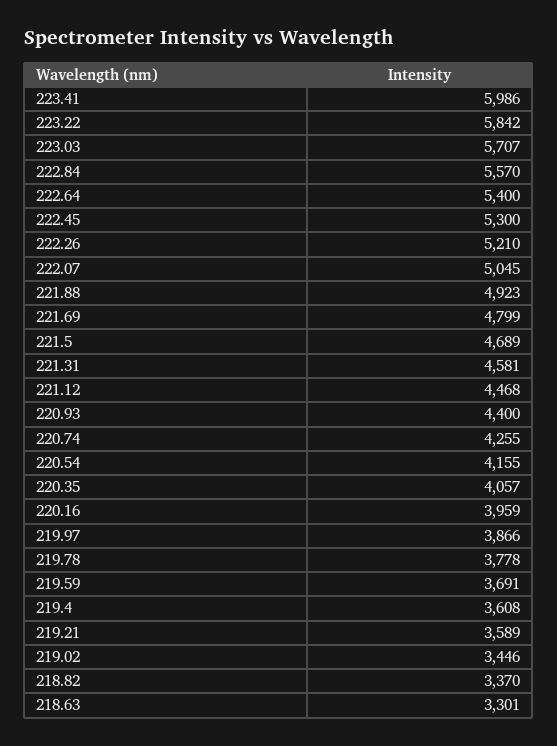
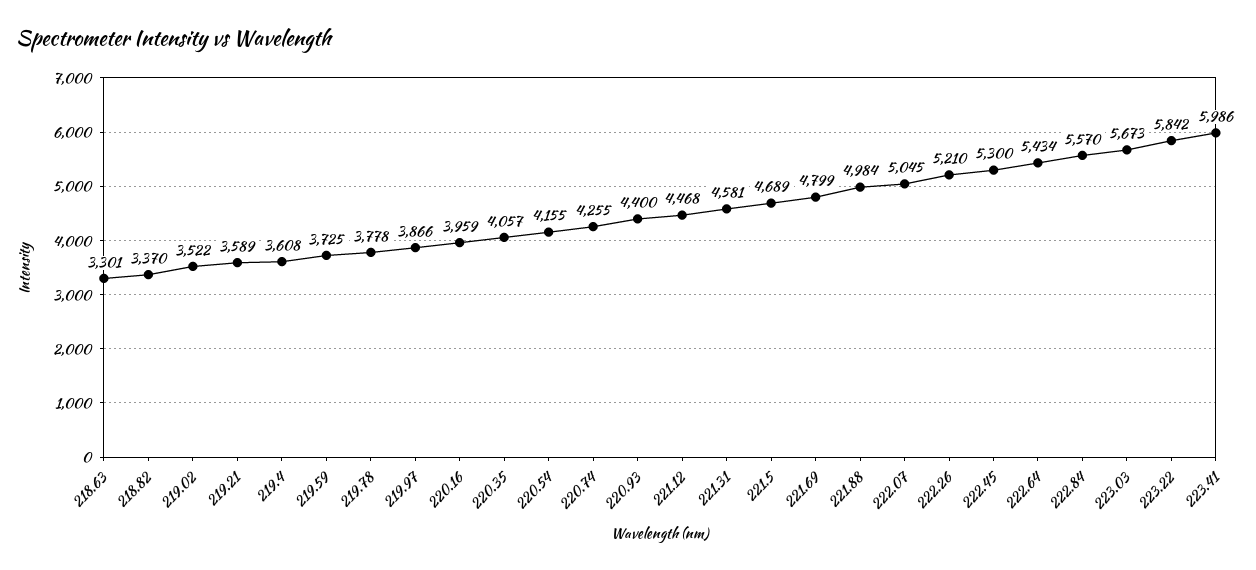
223.03: 5707 -> 5673
222.64: 5400 -> 5434
221.88: 4923 -> 4984
219.59: 3691 -> 3725
219.02: 3446 -> 3522

